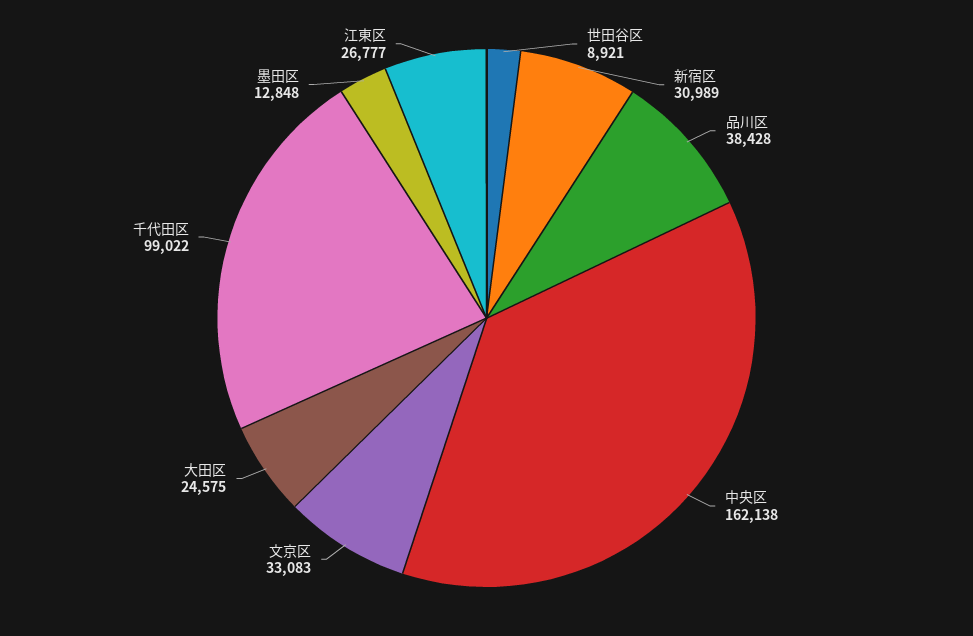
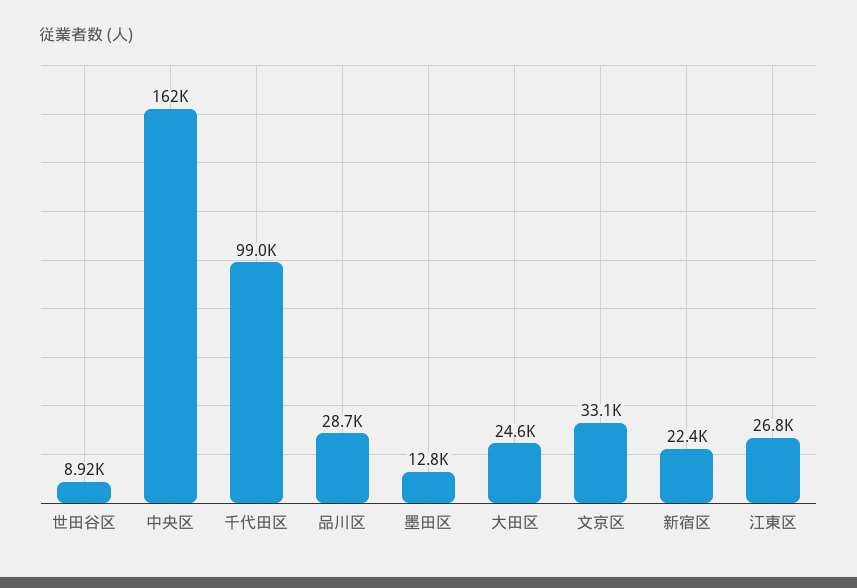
新宿区: 30989 -> 22400
品川区: 38428 -> 28700

